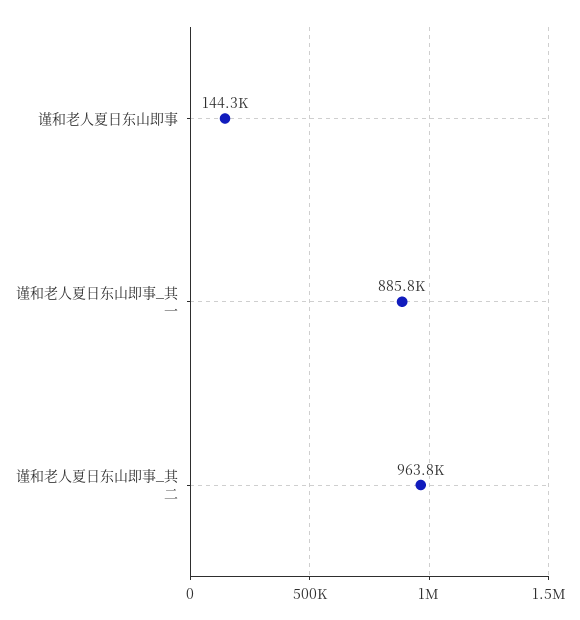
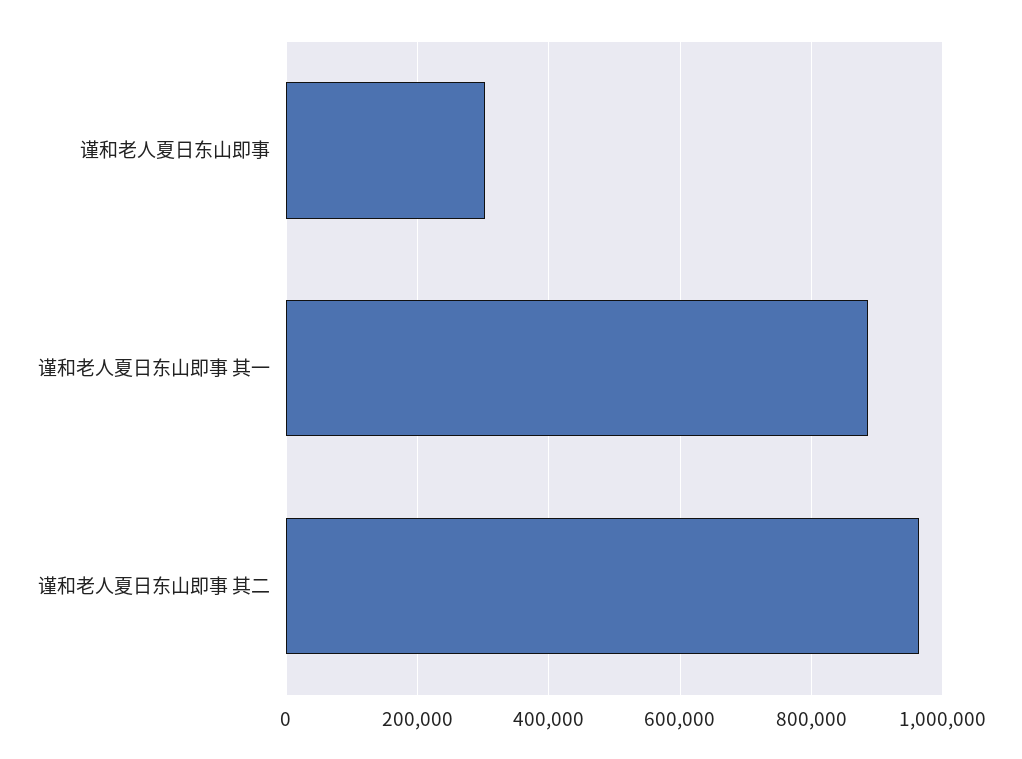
谨和老人夏日东山即事: 144300 -> 300000

